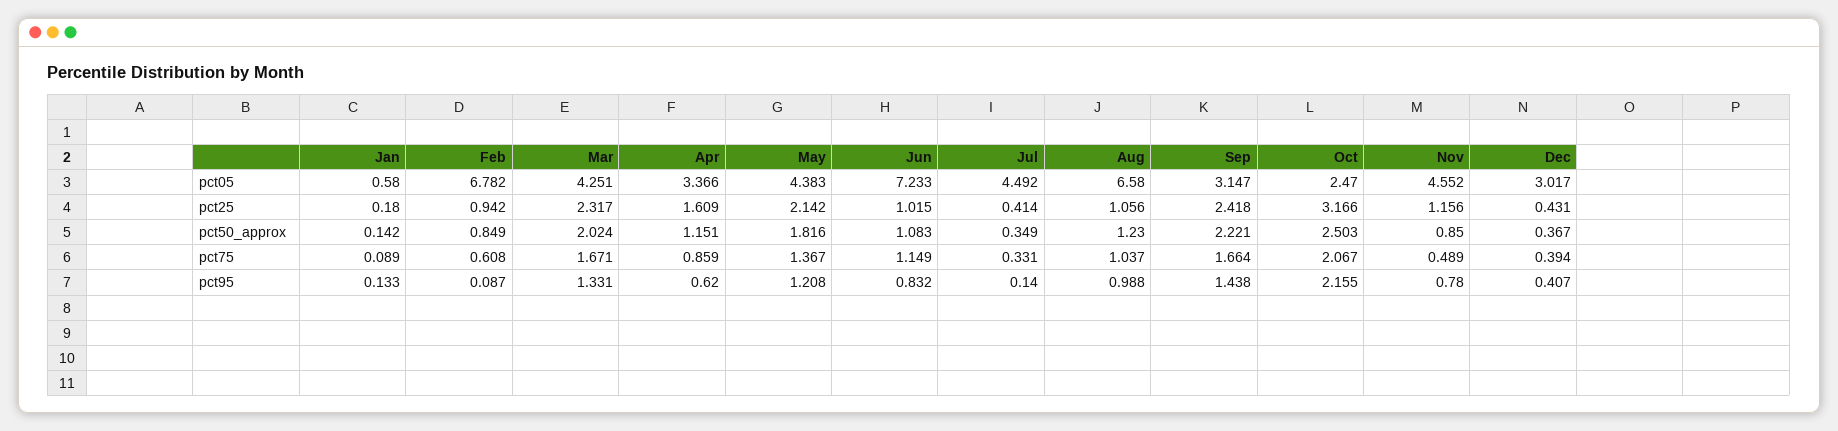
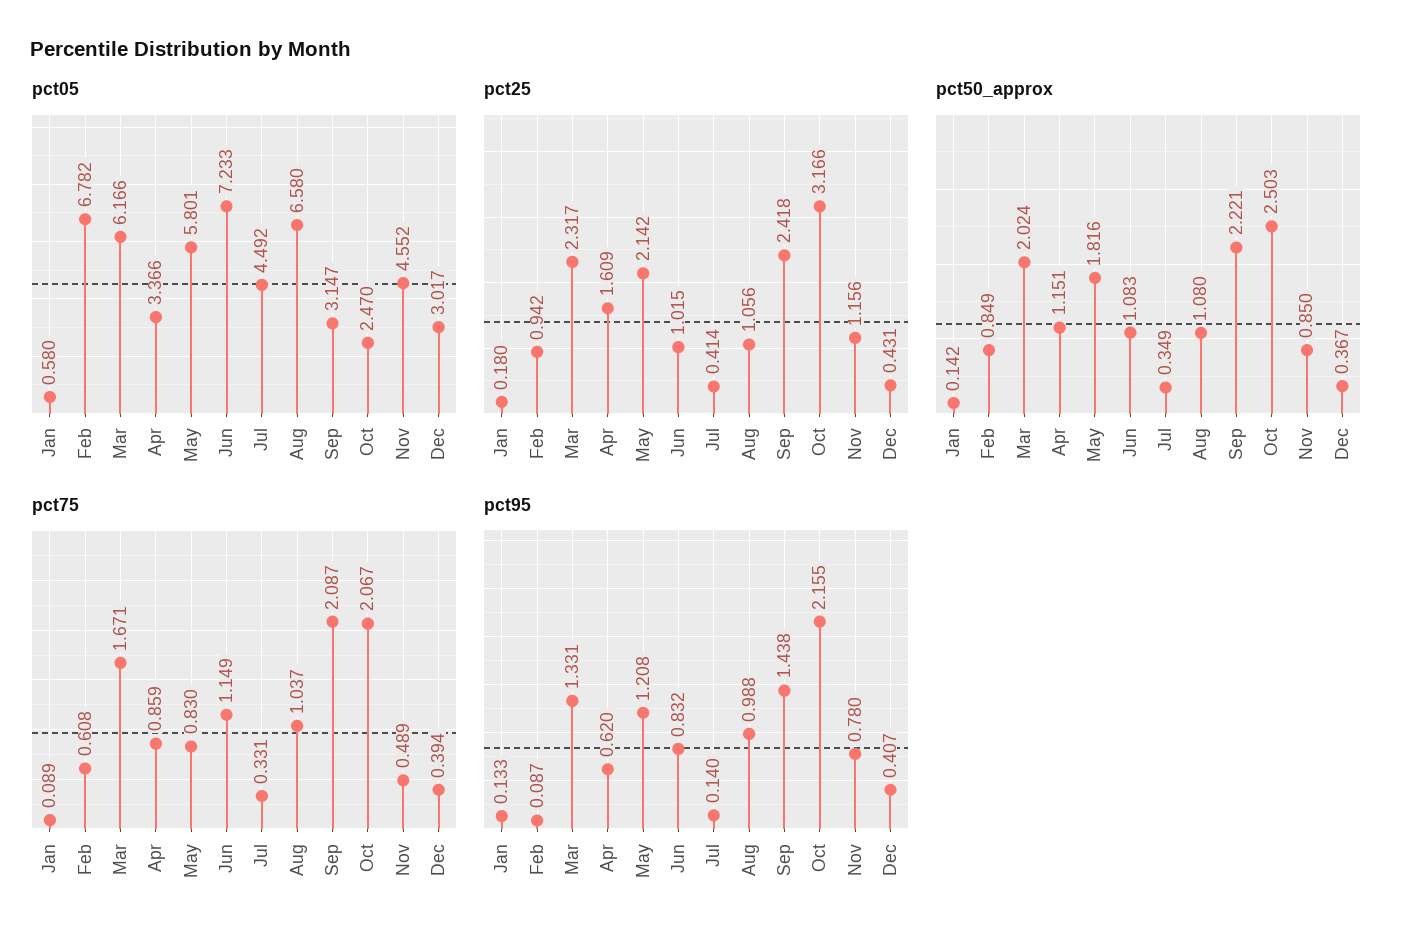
pct05, Mar: 4.251 -> 6.166
pct05, May: 4.383 -> 5.801
pct50_approx, Aug: 1.23 -> 1.08
pct75, May: 1.367 -> 0.83
pct75, Sep: 1.664 -> 2.087

